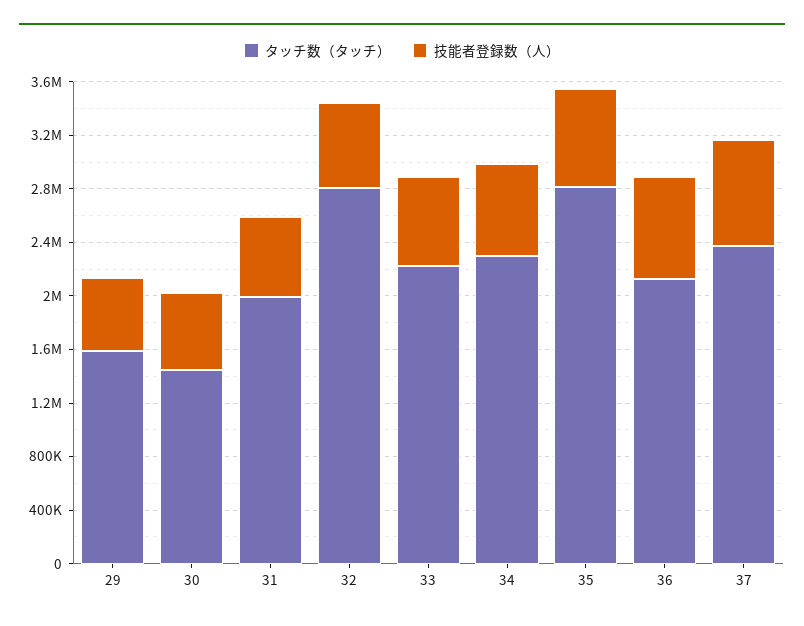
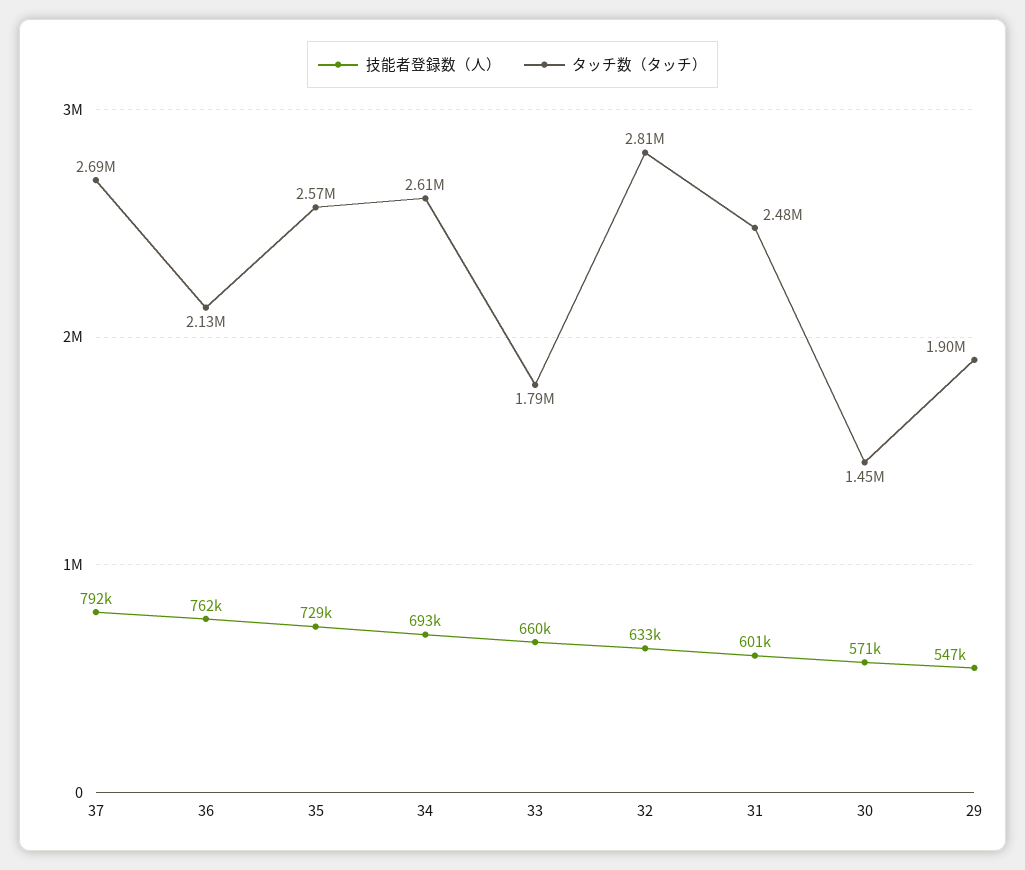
タッチ数（タッチ）, 29: 1600000 -> 1900000
タッチ数（タッチ）, 31: 2000000 -> 2480000
タッチ数（タッチ）, 33: 2200000 -> 1790000
タッチ数（タッチ）, 34: 2300000 -> 2610000
タッチ数（タッチ）, 35: 2800000 -> 2570000
タッチ数（タッチ）, 37: 2400000 -> 2690000

